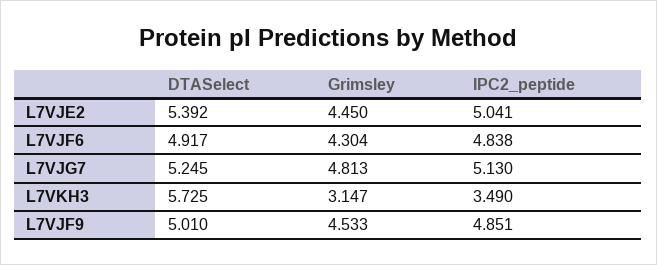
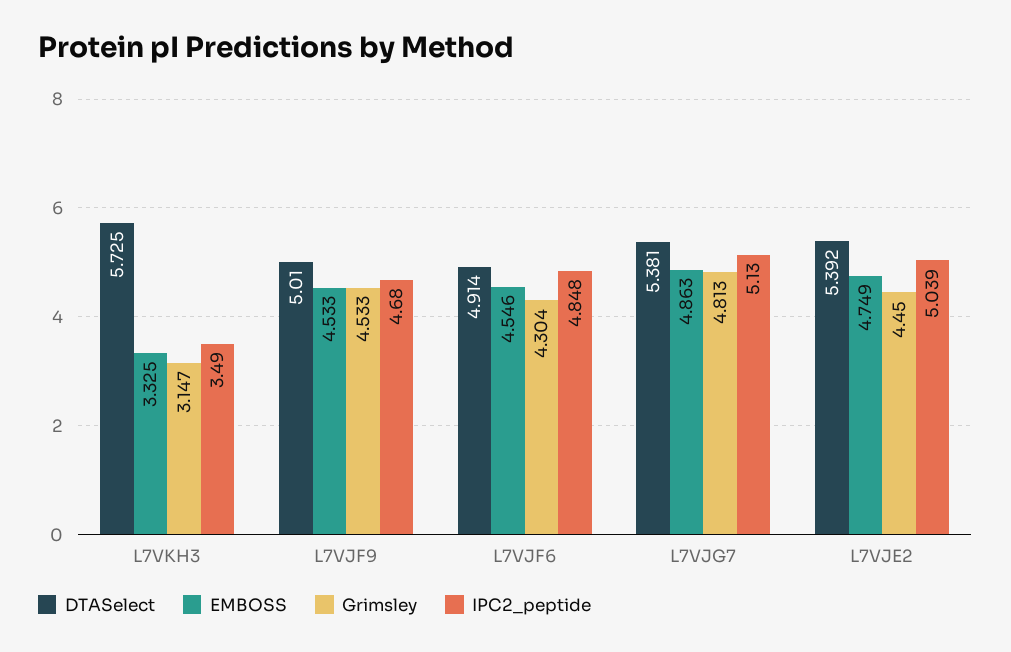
IPC2_peptide, L7VJE2: 5.041 -> 5.039
DTASelect, L7VJF6: 4.917 -> 4.914
IPC2_peptide, L7VJF6: 4.838 -> 4.848
DTASelect, L7VJG7: 5.245 -> 5.381
IPC2_peptide, L7VJF9: 4.851 -> 4.68
EMBOSS, L7VKH3: none -> 3.325
EMBOSS, L7VJF9: none -> 4.533
EMBOSS, L7VJF6: none -> 4.546
EMBOSS, L7VJG7: none -> 4.863
EMBOSS, L7VJE2: none -> 4.749

